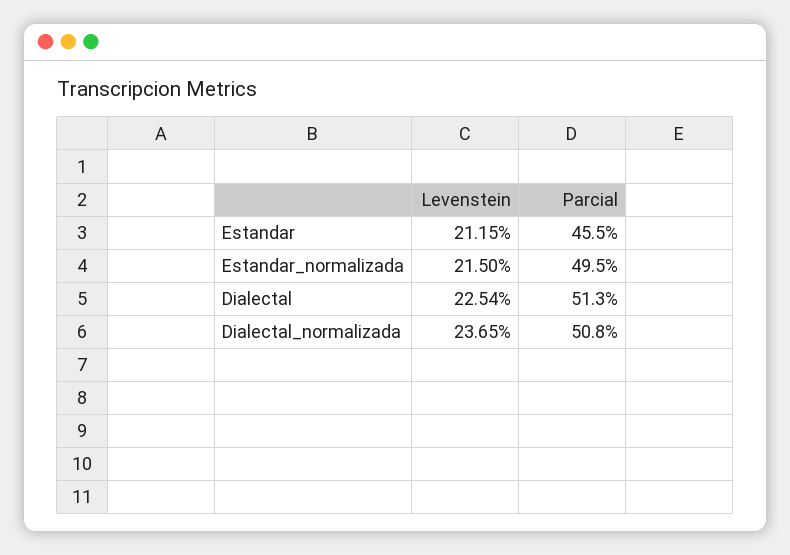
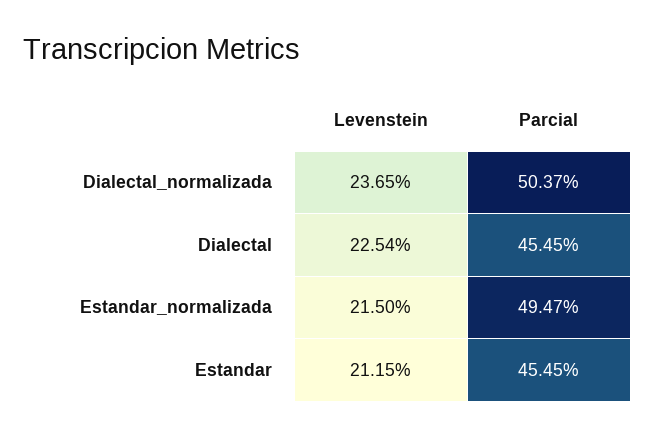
Parcial, Dialectal: 51.3 -> 45.45
Parcial, Dialectal_normalizada: 50.8 -> 50.37

